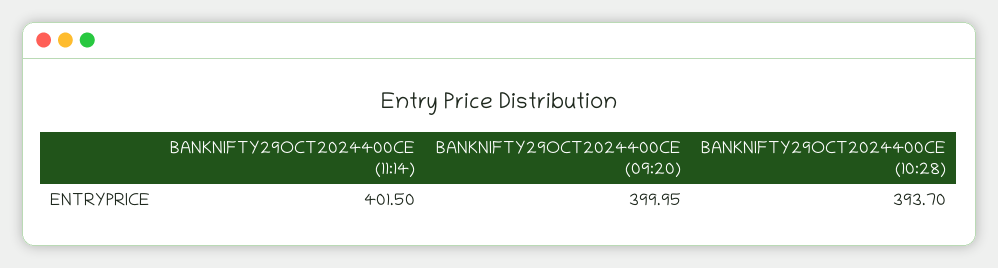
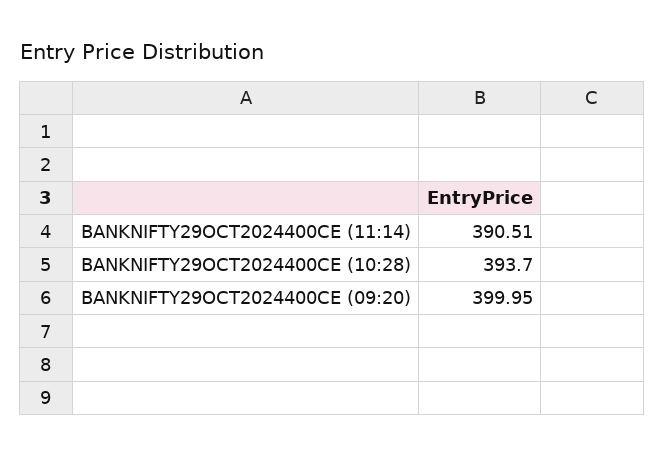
BANKNIFTY29OCT2024400CE (11:14): 401.5 -> 390.51

